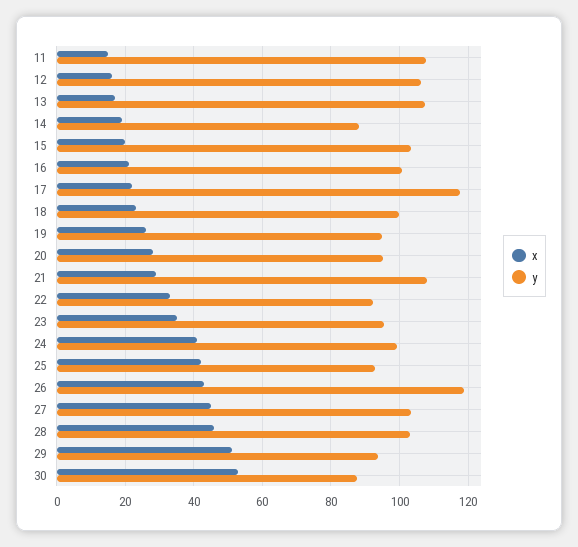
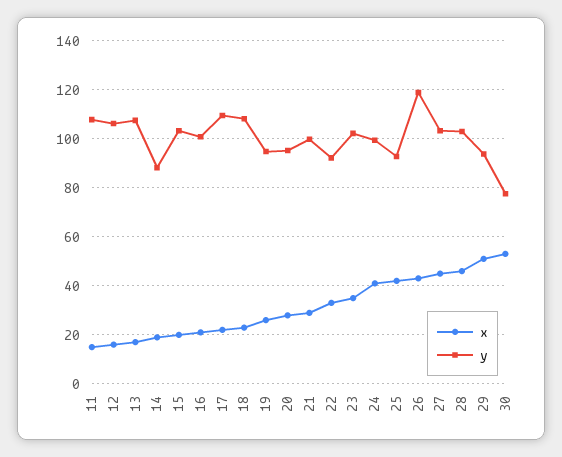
y, 17: 118 -> 110
y, 18: 100 -> 107.5
y, 21: 108 -> 100
y, 23: 96 -> 102.5
y, 30: 88 -> 77.5

